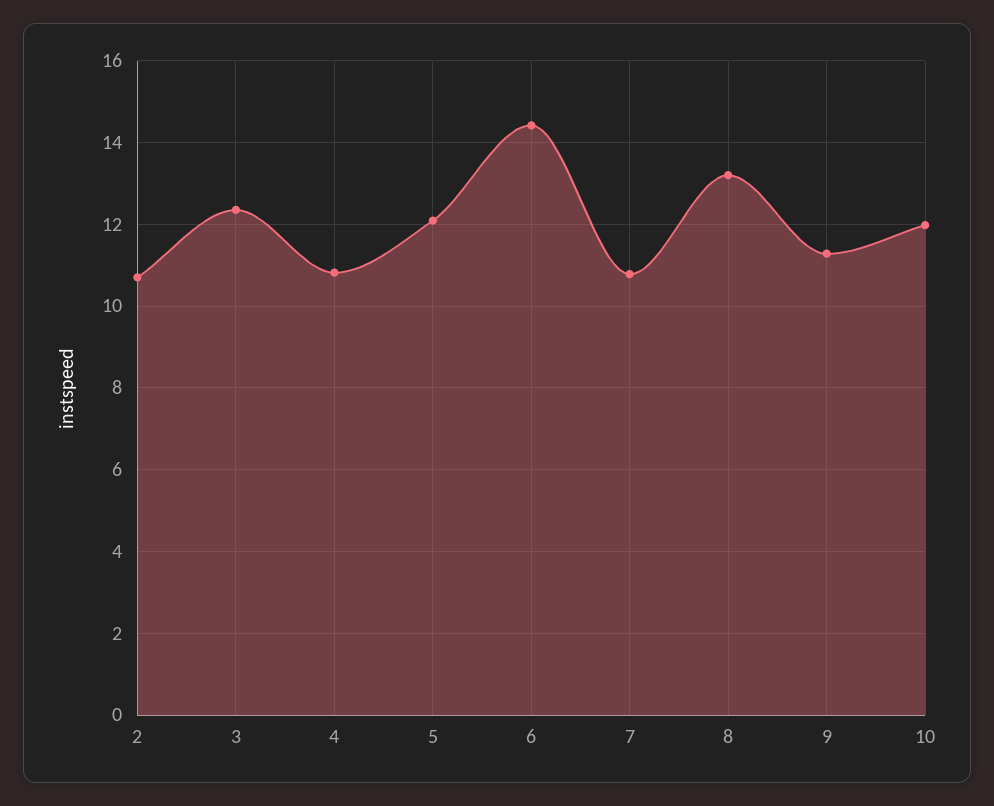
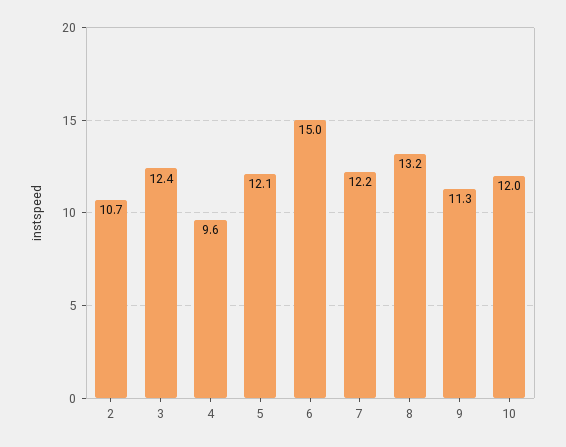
4: 10.8 -> 9.6
6: 14.4 -> 15
7: 10.8 -> 12.2

